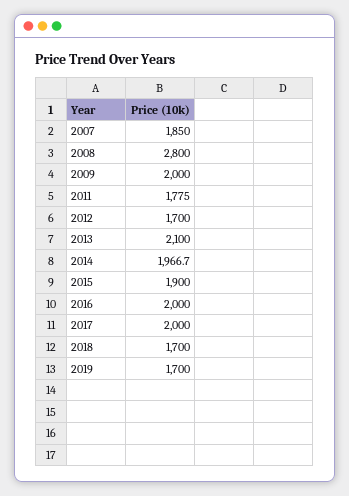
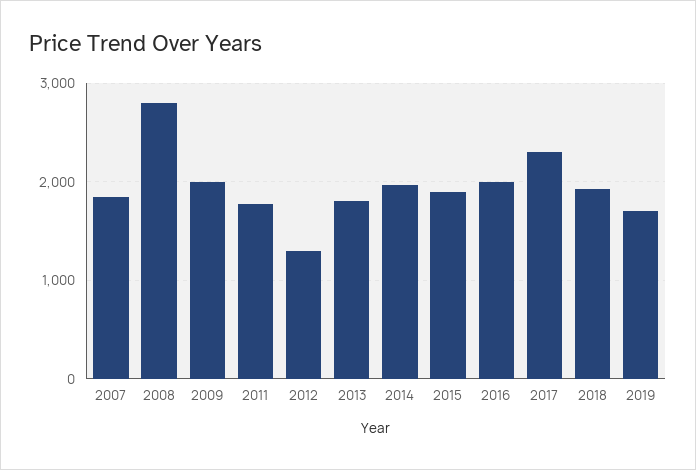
2012: 1700 -> 1300
2013: 2100 -> 1800
2017: 2000 -> 2300
2018: 1700 -> 1900

